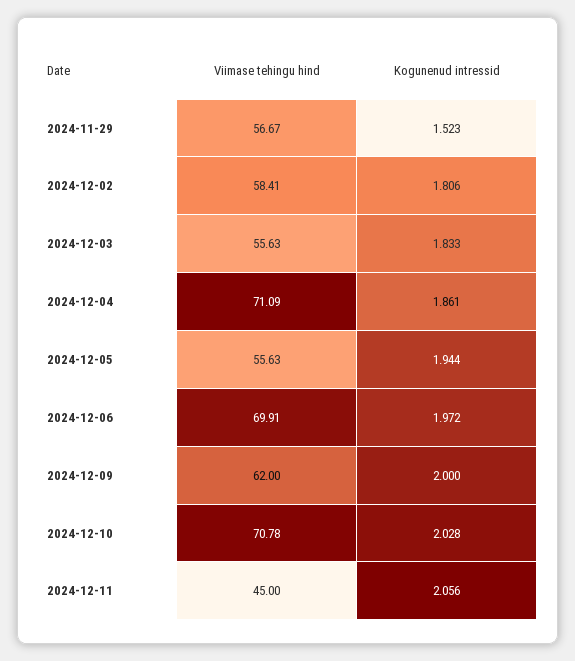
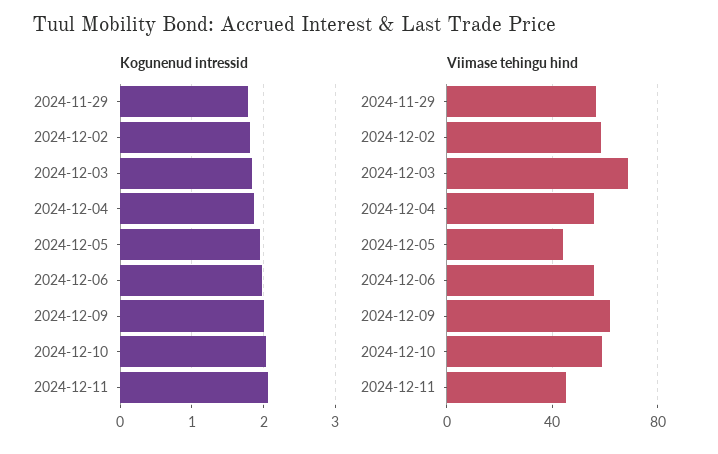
Kogunenud intressid, 2024-11-29: 1.523 -> 1.8
Viimase tehingu hind, 2024-12-03: 55.63 -> 70
Viimase tehingu hind, 2024-12-04: 71.09 -> 55
Viimase tehingu hind, 2024-12-05: 55.63 -> 45
Viimase tehingu hind, 2024-12-06: 69.91 -> 55
Viimase tehingu hind, 2024-12-10: 70.78 -> 60

